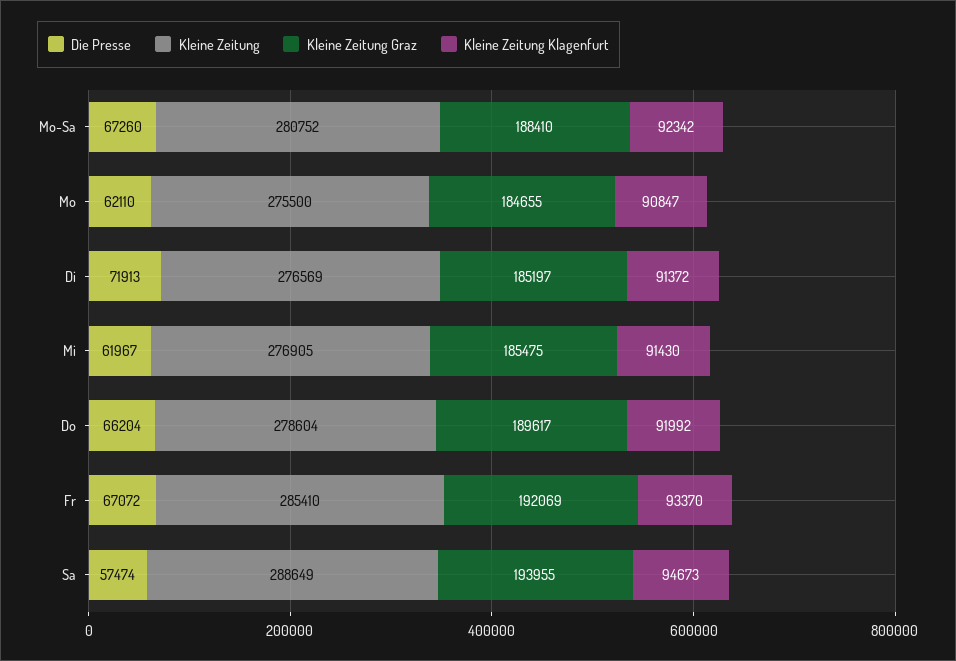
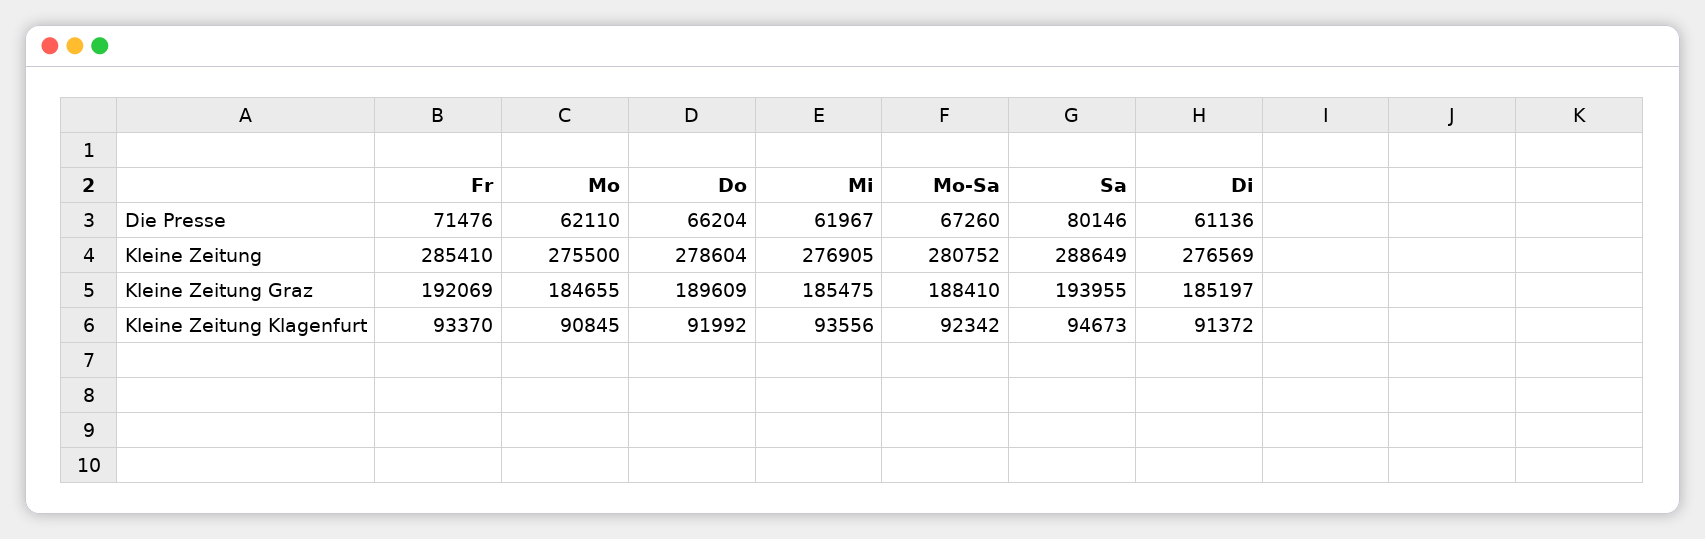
Kleine Zeitung Klagenfurt, Mo: 90847 -> 90845
Die Presse, Di: 71913 -> 61136
Kleine Zeitung Klagenfurt, Mi: 91430 -> 93556
Kleine Zeitung Graz, Do: 189617 -> 189609
Die Presse, Fr: 67072 -> 71476
Die Presse, Sa: 57474 -> 80146

